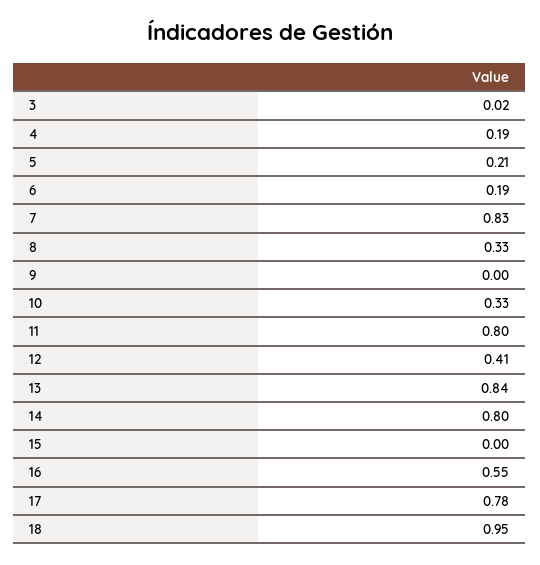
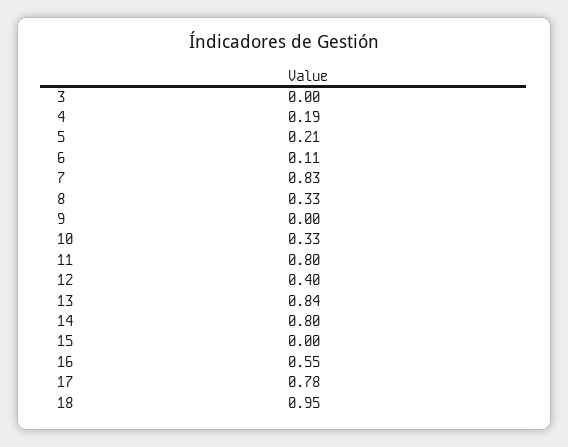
3: 0.02 -> 0
6: 0.19 -> 0.11
12: 0.41 -> 0.4

